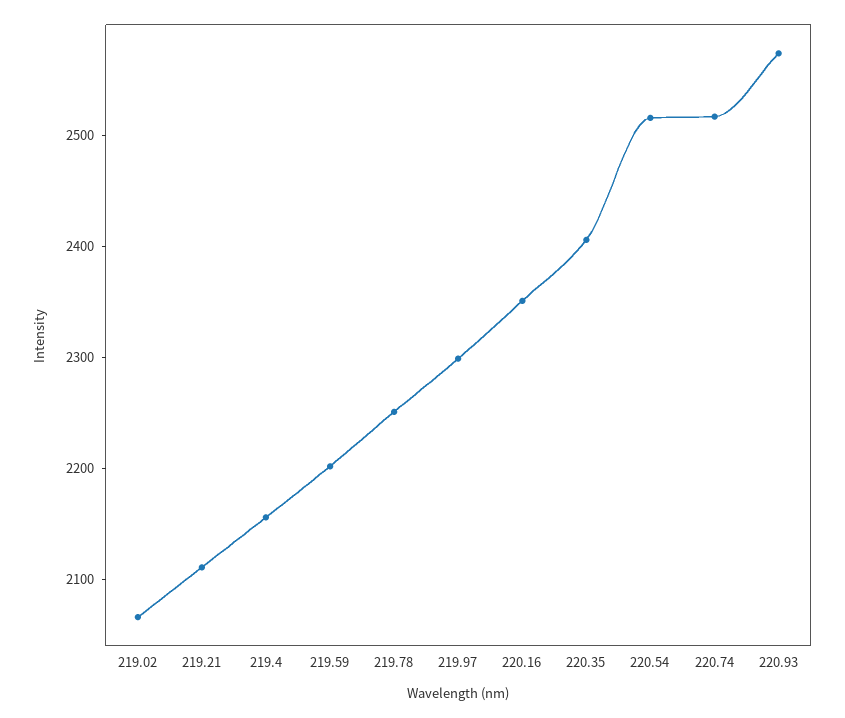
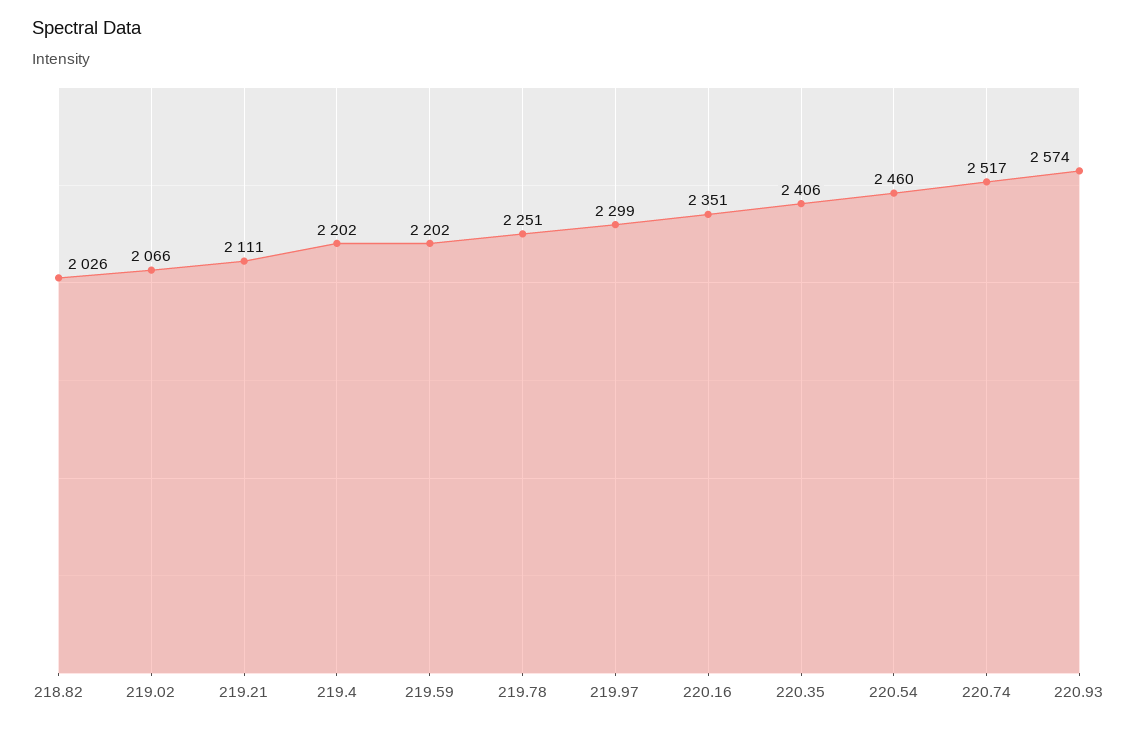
219.4: 2160 -> 2202
220.54: 2520 -> 2460
218.82: none -> 2026

